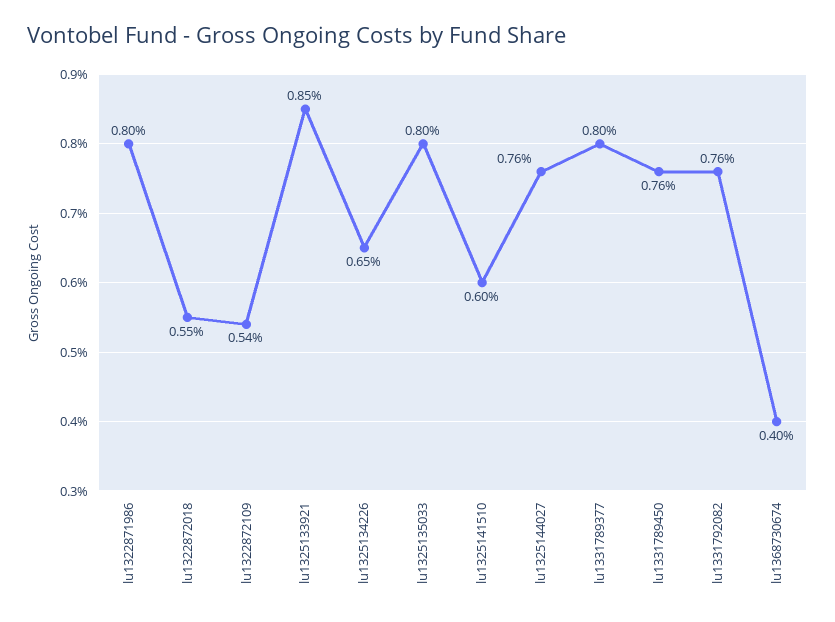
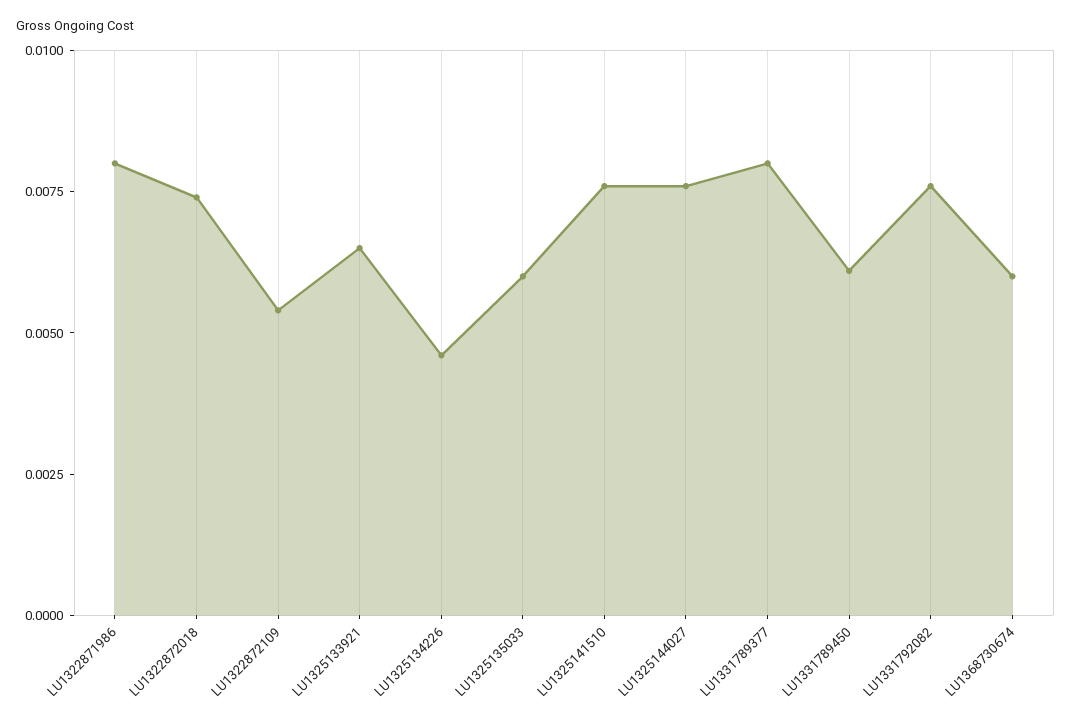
lu1322872018: 0.0055 -> 0.0075
lu1325133921: 0.0085 -> 0.0065
lu1325134226: 0.0065 -> 0.0045
lu1325135033: 0.008 -> 0.006
lu1325141510: 0.006 -> 0.0075
lu1331789450: 0.0076 -> 0.006
lu1368730674: 0.004 -> 0.006

